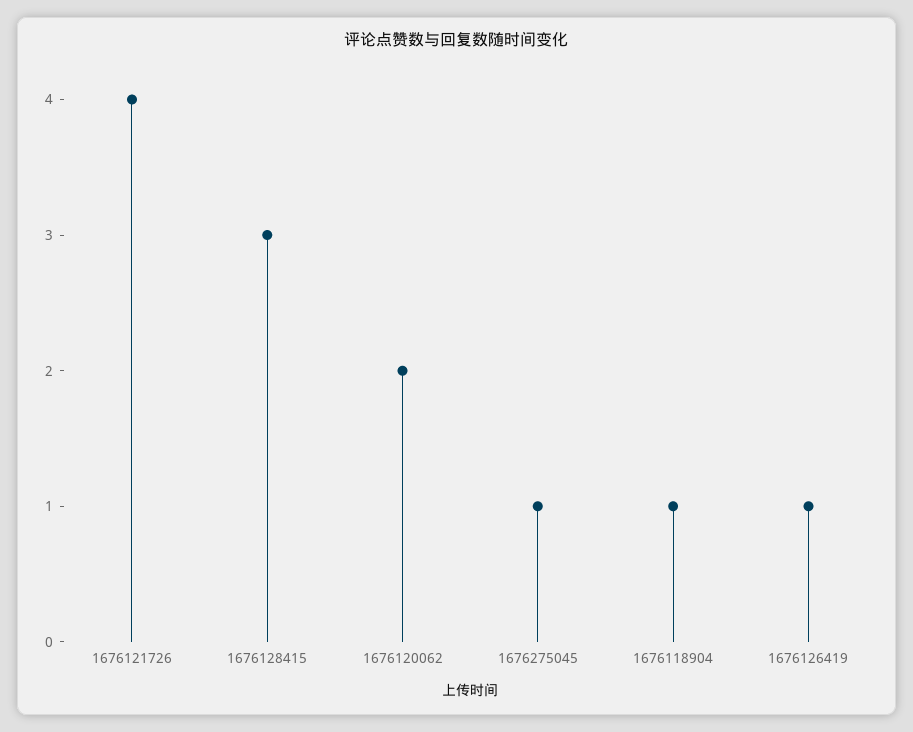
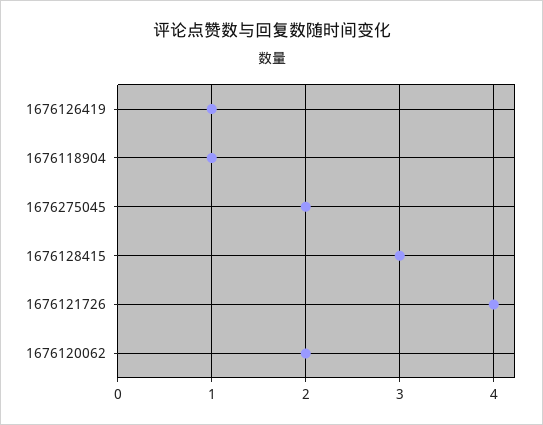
1676275045: 1 -> 2

